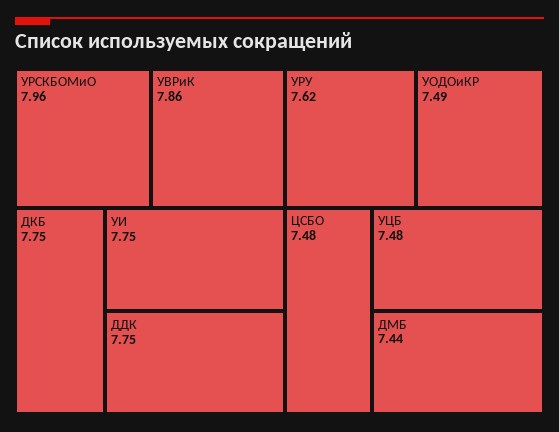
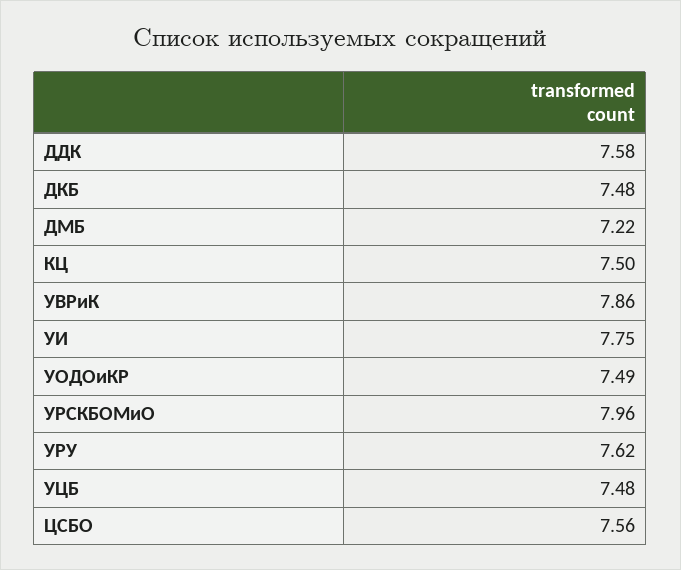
ДКБ: 7.75 -> 7.48
ДДК: 7.75 -> 7.58
ЦСБО: 7.48 -> 7.56
ДМБ: 7.44 -> 7.22
КЦ: none -> 7.5

